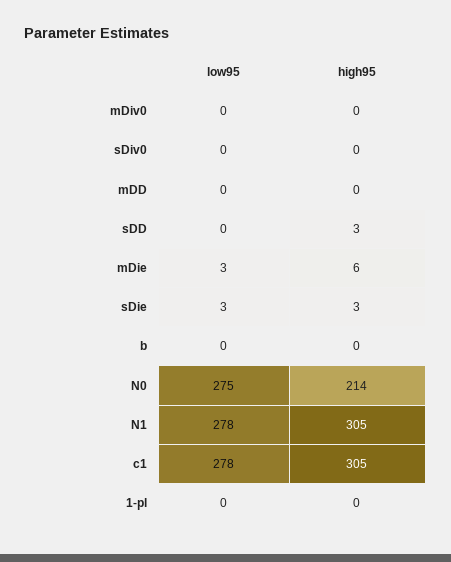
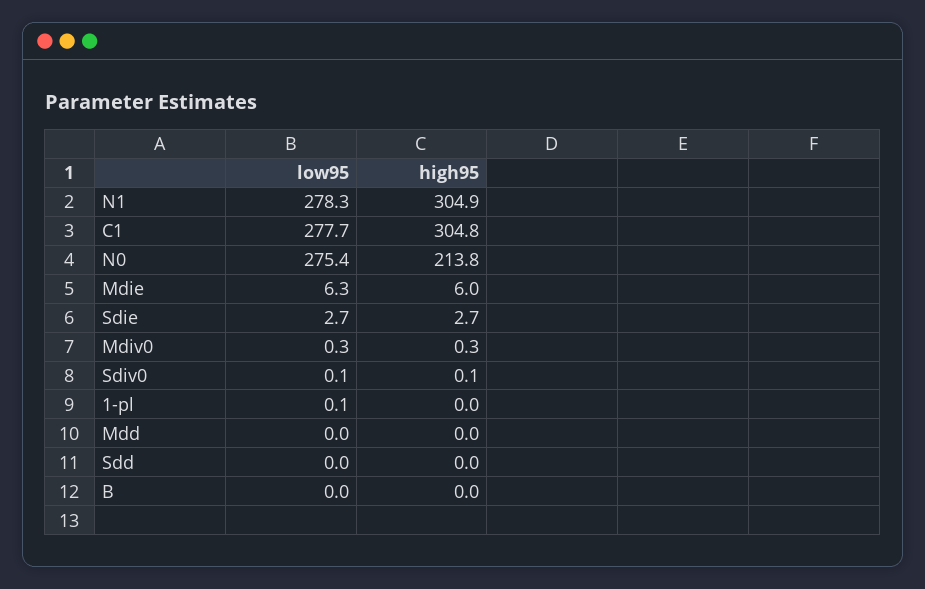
high95, sDD: 3 -> 0
low95, mDie: 3 -> 6.3

